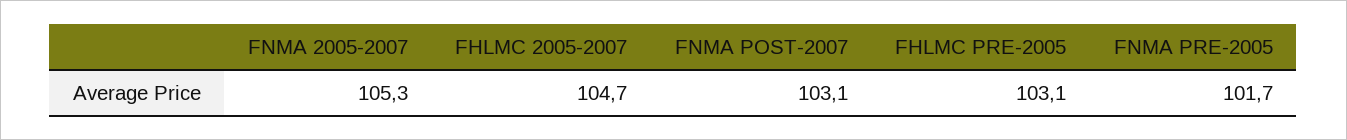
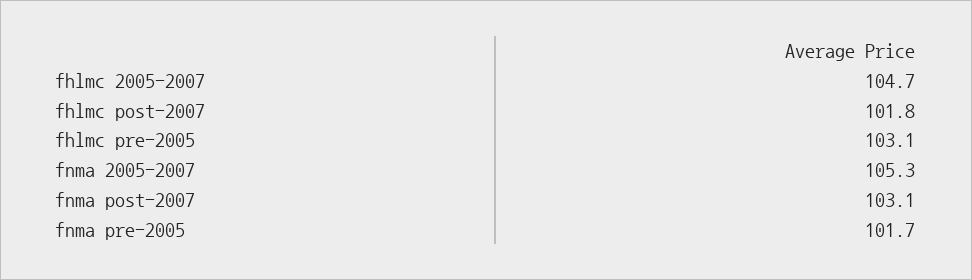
fhlmc post-2007: none -> 101.8

